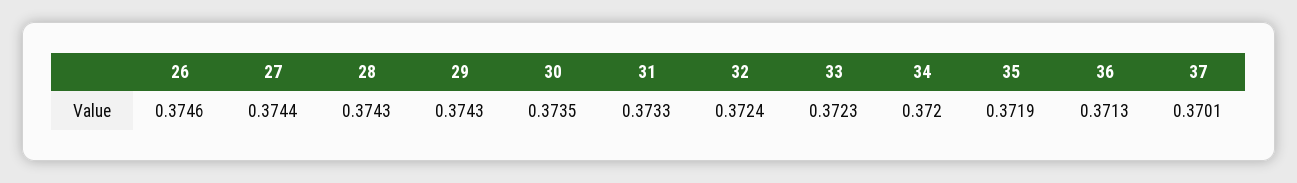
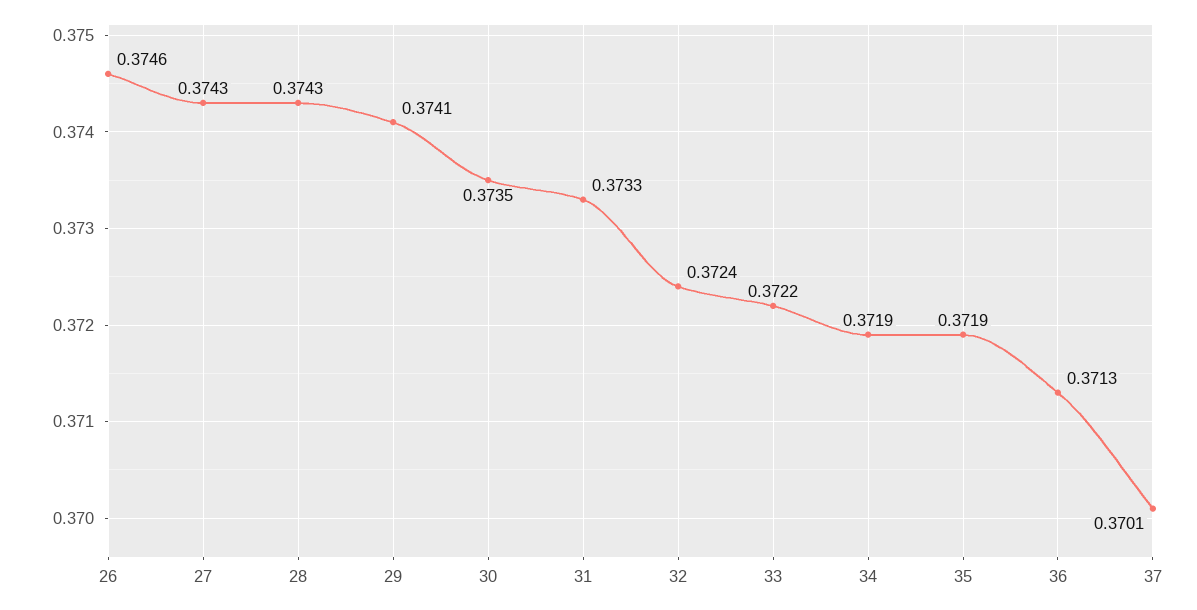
27: 0.3744 -> 0.3743
29: 0.3743 -> 0.3741
33: 0.3723 -> 0.3722
34: 0.372 -> 0.3719

